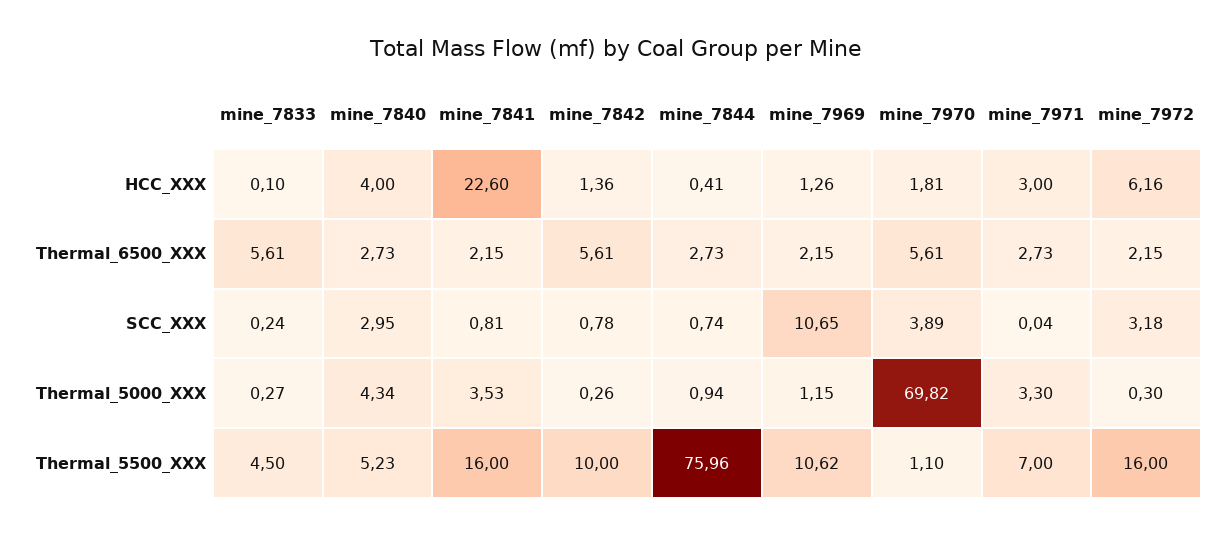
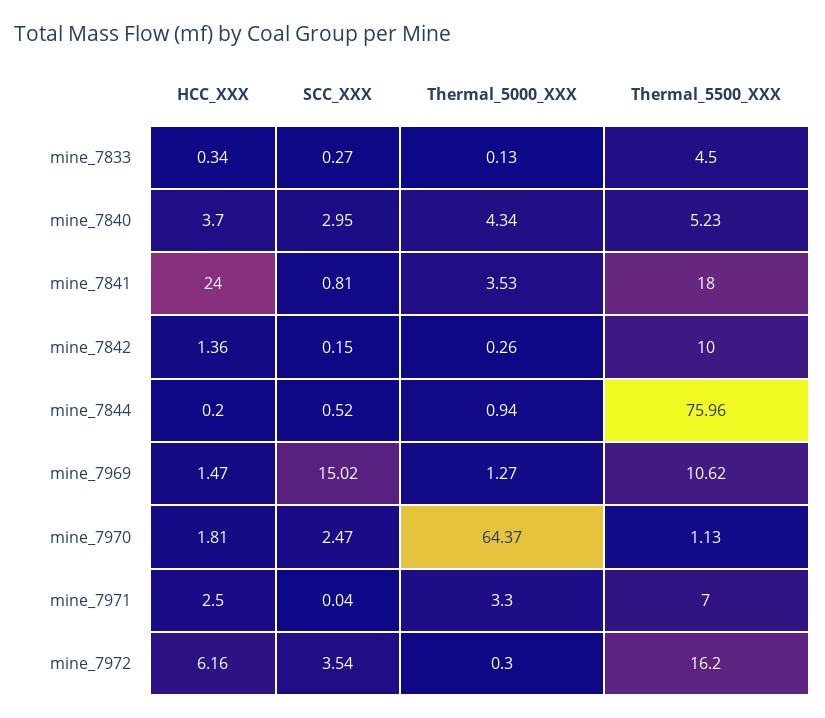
mine_7833, HCC_XXX: 0.1 -> 0.34
mine_7840, HCC_XXX: 4 -> 3.7
mine_7841, HCC_XXX: 22.6 -> 24
mine_7844, HCC_XXX: 0.41 -> 0.2
mine_7969, HCC_XXX: 1.26 -> 1.47
mine_7971, HCC_XXX: 3 -> 2.5
mine_7833, Thermal_6500_XXX: 5.61 -> none
mine_7840, Thermal_6500_XXX: 2.73 -> none
mine_7841, Thermal_6500_XXX: 2.15 -> none
mine_7842, Thermal_6500_XXX: 5.61 -> none
mine_7844, Thermal_6500_XXX: 2.73 -> none
mine_7969, Thermal_6500_XXX: 2.15 -> none
mine_7970, Thermal_6500_XXX: 5.61 -> none
mine_7971, Thermal_6500_XXX: 2.73 -> none
mine_7972, Thermal_6500_XXX: 2.15 -> none
mine_7833, SCC_XXX: 0.24 -> 0.27
mine_7842, SCC_XXX: 0.78 -> 0.15
mine_7844, SCC_XXX: 0.74 -> 0.52
mine_7969, SCC_XXX: 10.65 -> 15.02
mine_7970, SCC_XXX: 3.89 -> 2.47
mine_7972, SCC_XXX: 3.18 -> 3.54
mine_7833, Thermal_5000_XXX: 0.27 -> 0.13
mine_7969, Thermal_5000_XXX: 1.15 -> 1.27
mine_7970, Thermal_5000_XXX: 69.82 -> 64.37
mine_7841, Thermal_5500_XXX: 16 -> 18
mine_7970, Thermal_5500_XXX: 1.1 -> 1.13
mine_7972, Thermal_5500_XXX: 16 -> 16.2

